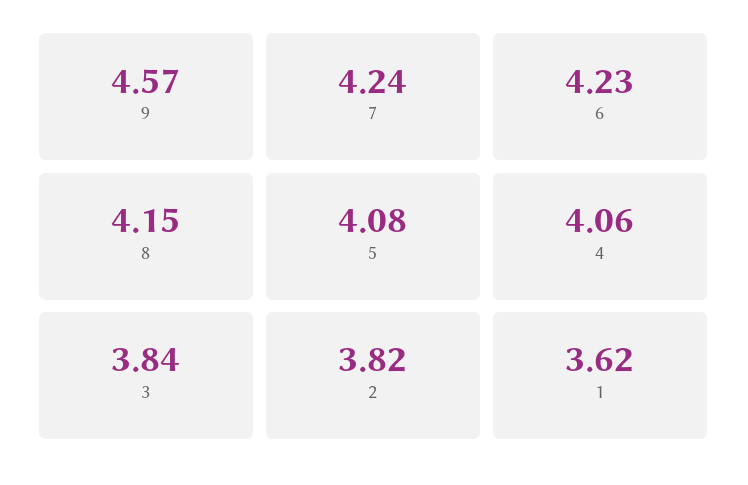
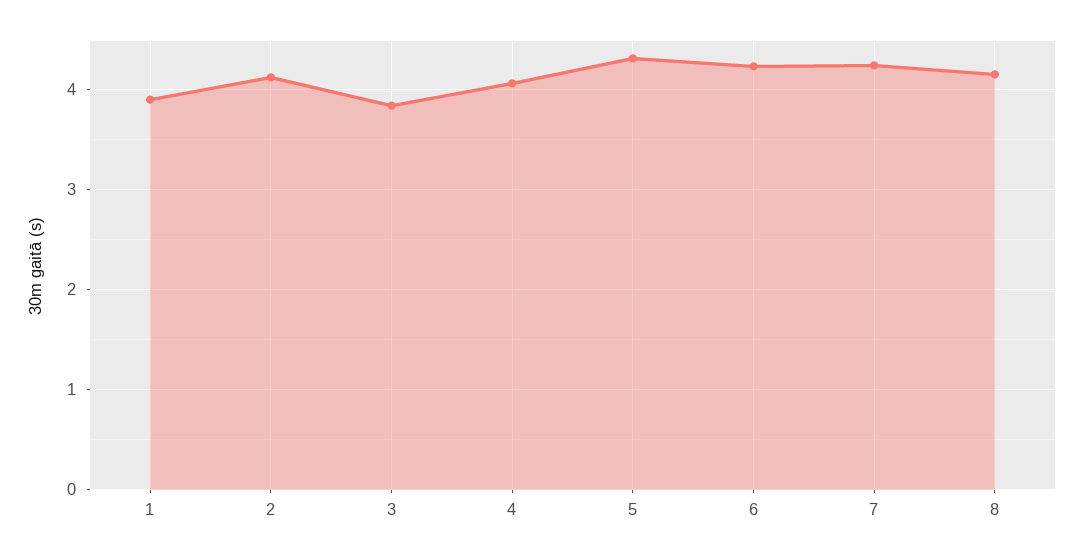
9: 4.57 -> none
5: 4.08 -> 4.3
2: 3.82 -> 4.1
1: 3.62 -> 3.9

